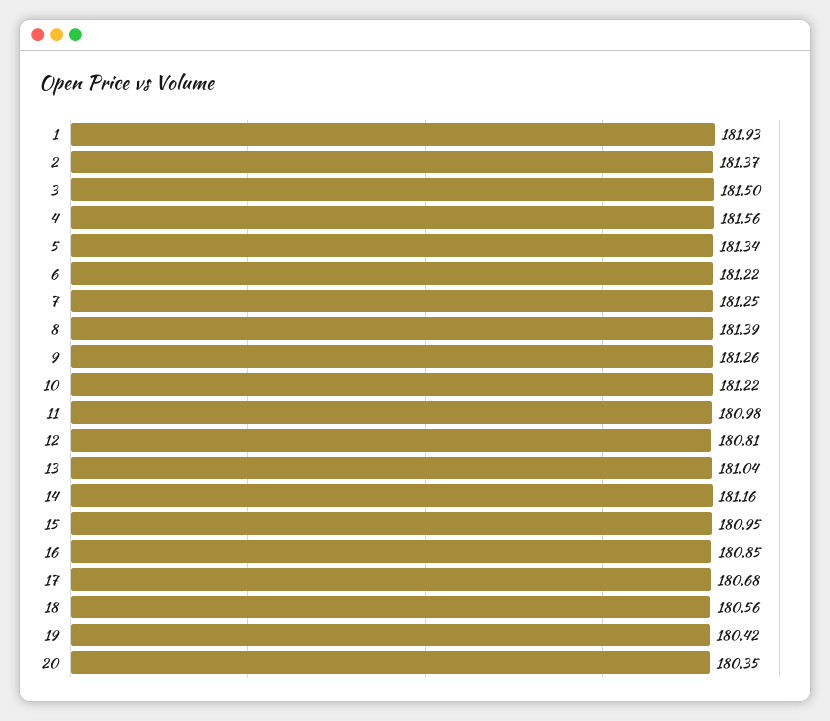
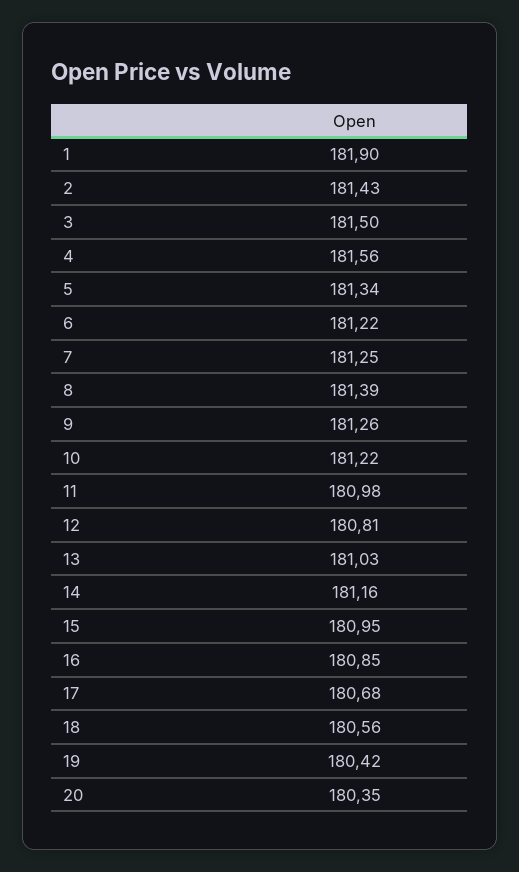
1: 181.93 -> 181.9
2: 181.37 -> 181.43
13: 181.04 -> 181.03

